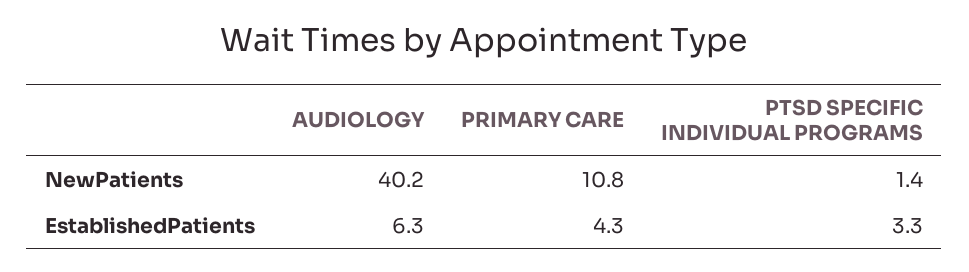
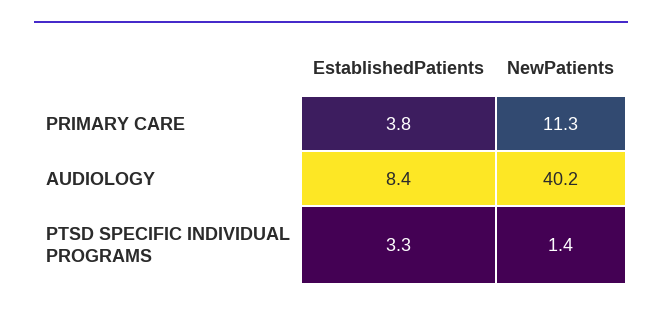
PRIMARY CARE, NewPatients: 10.8 -> 11.3
AUDIOLOGY, EstablishedPatients: 6.3 -> 8.4
PRIMARY CARE, EstablishedPatients: 4.3 -> 3.8

